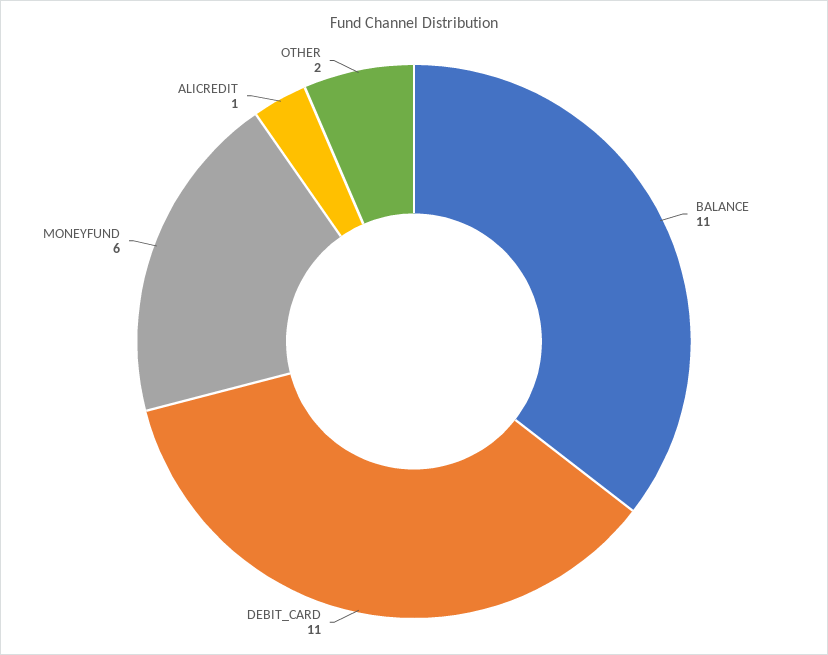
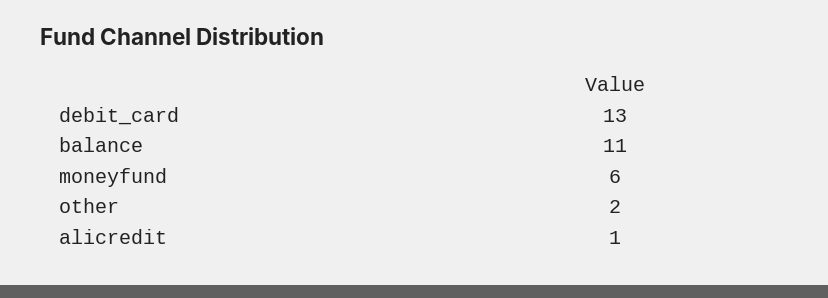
DEBIT_CARD: 11 -> 13

